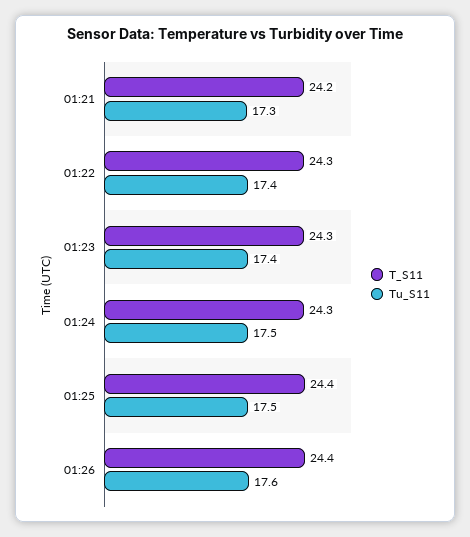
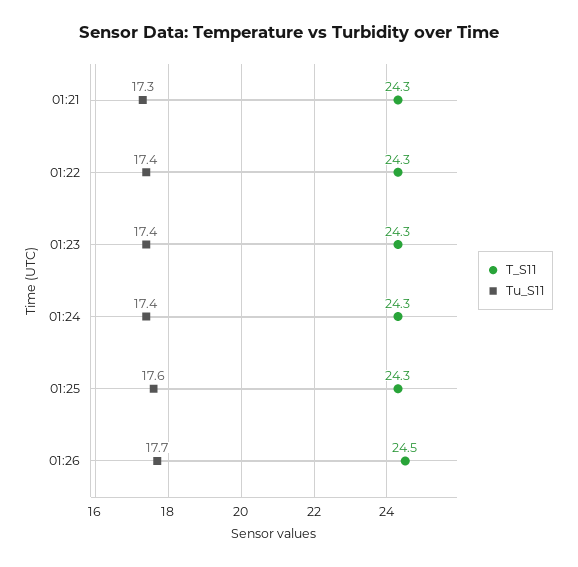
T_S11, 01:21: 24.2 -> 24.3
Tu_S11, 01:24: 17.5 -> 17.4
T_S11, 01:25: 24.4 -> 24.3
Tu_S11, 01:25: 17.5 -> 17.6
T_S11, 01:26: 24.4 -> 24.5
Tu_S11, 01:26: 17.6 -> 17.7

